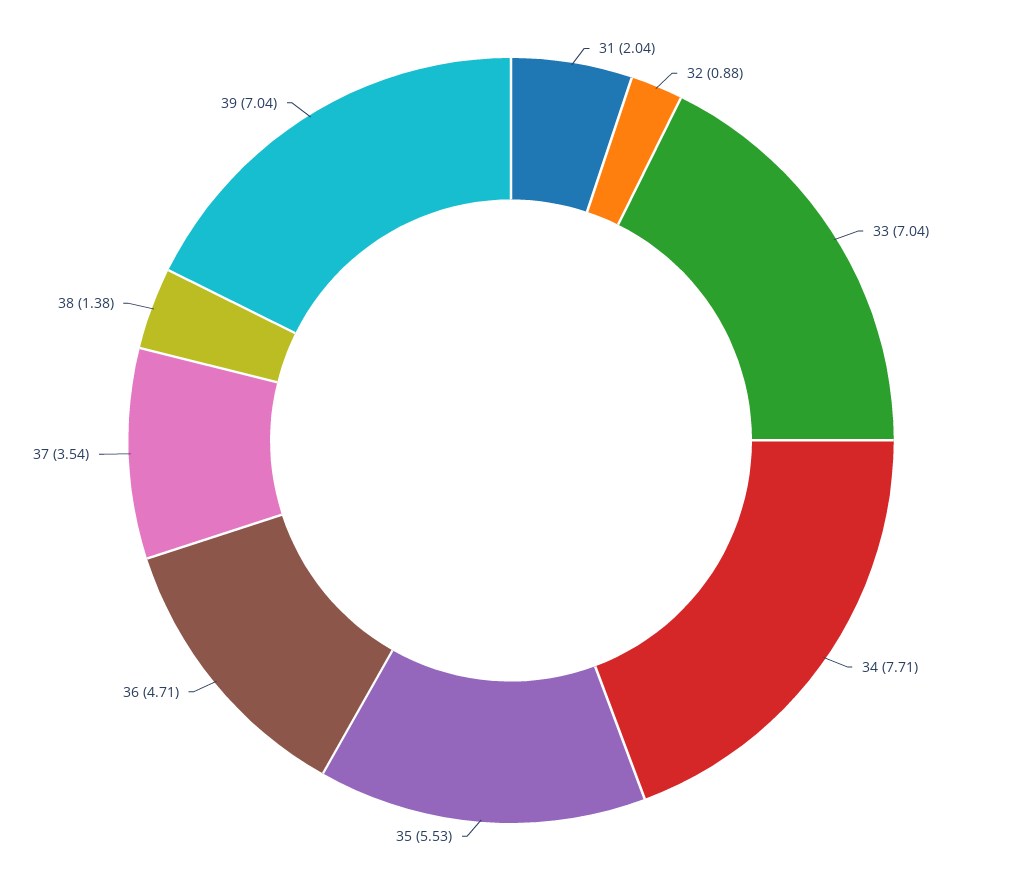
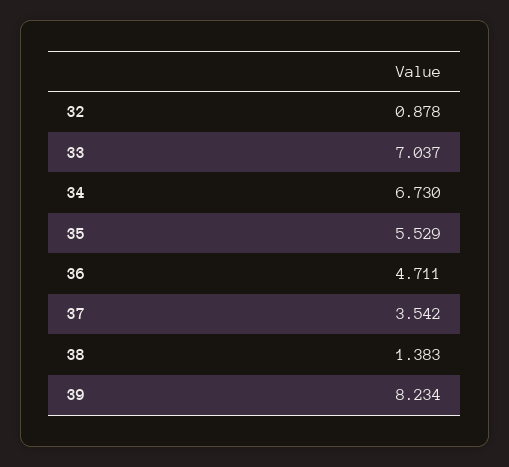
31: 2.04 -> none
34: 7.71 -> 6.73
39: 7.04 -> 8.234

